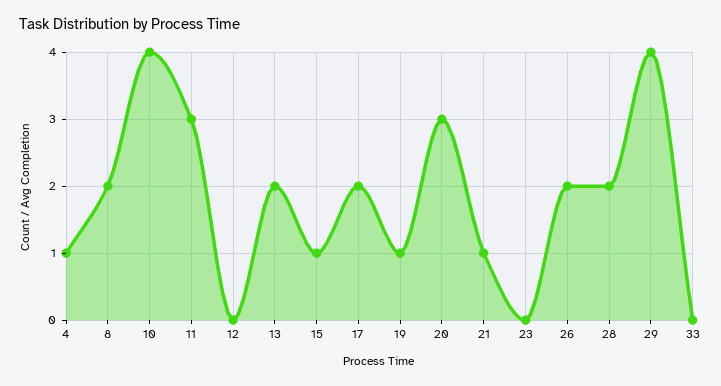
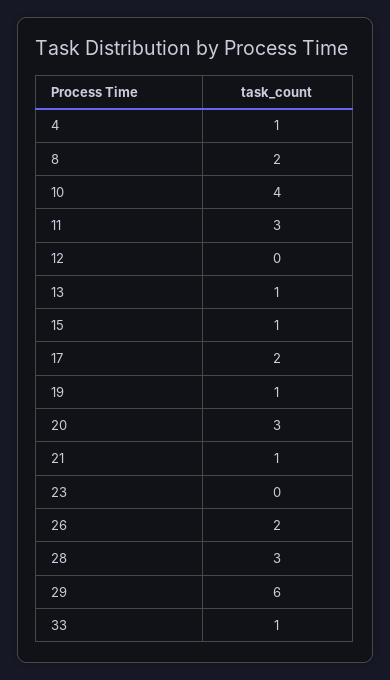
13: 2 -> 1
28: 2 -> 3
29: 4 -> 6
33: 0 -> 1

